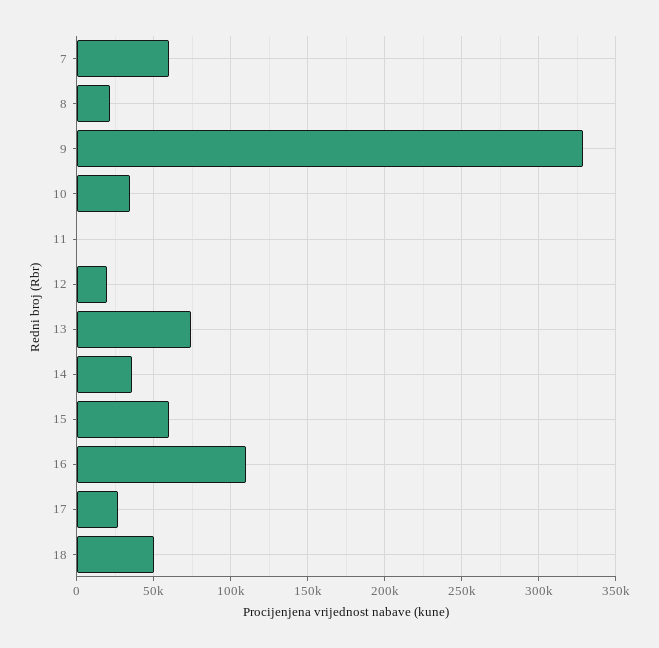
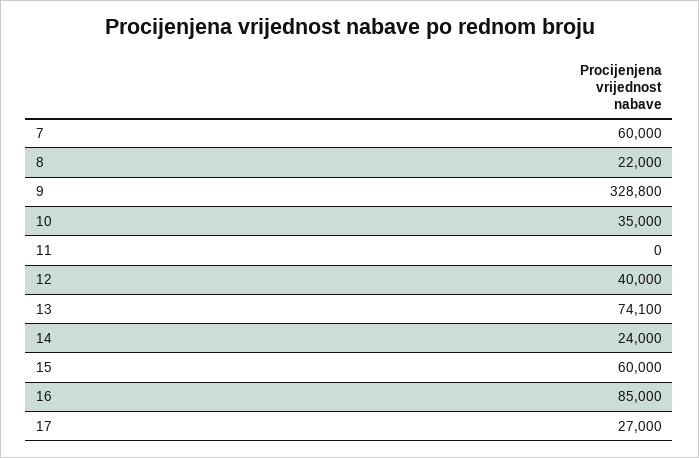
12: 20000 -> 40000
14: 35000 -> 24000
16: 110000 -> 85000
18: 50000 -> none

